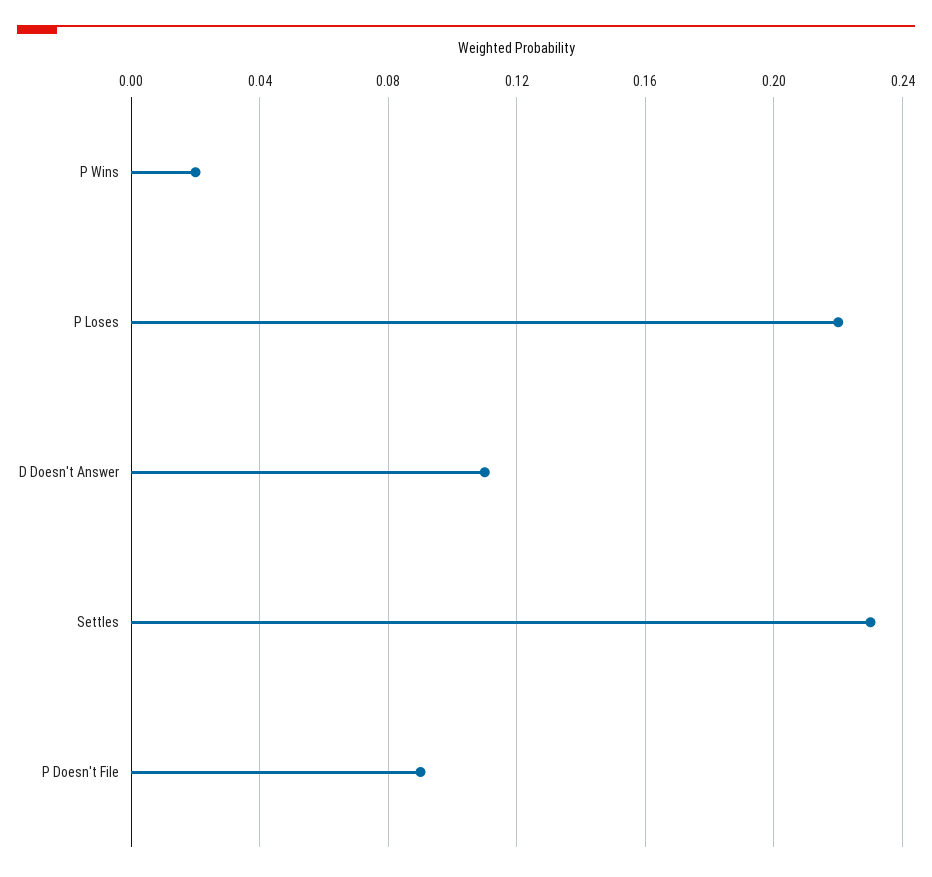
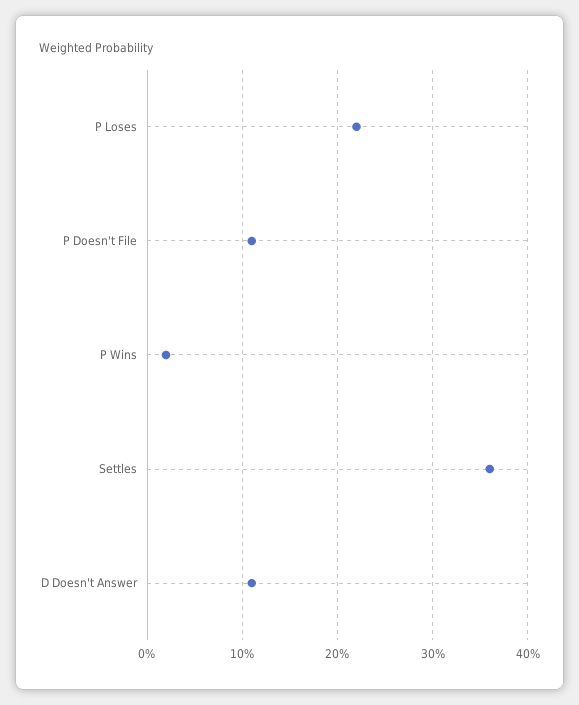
Settles: 0.23 -> 0.36
P Doesn't File: 0.09 -> 0.11

